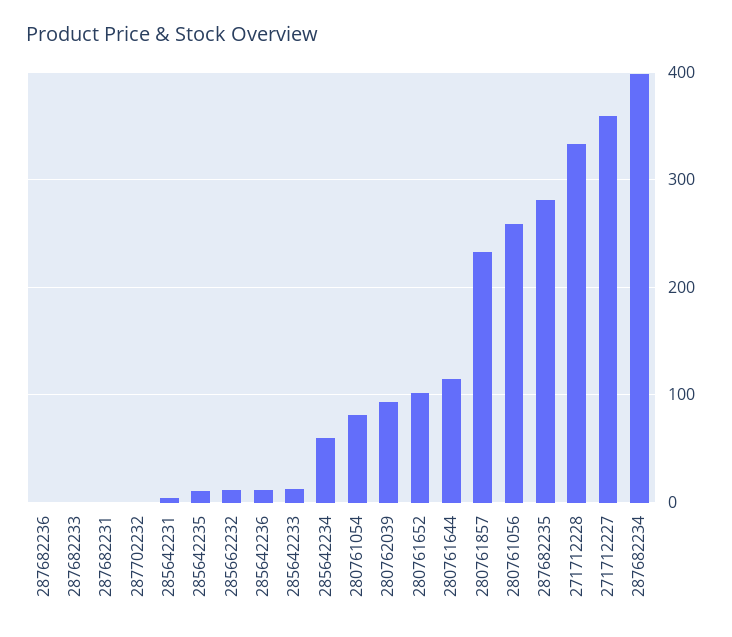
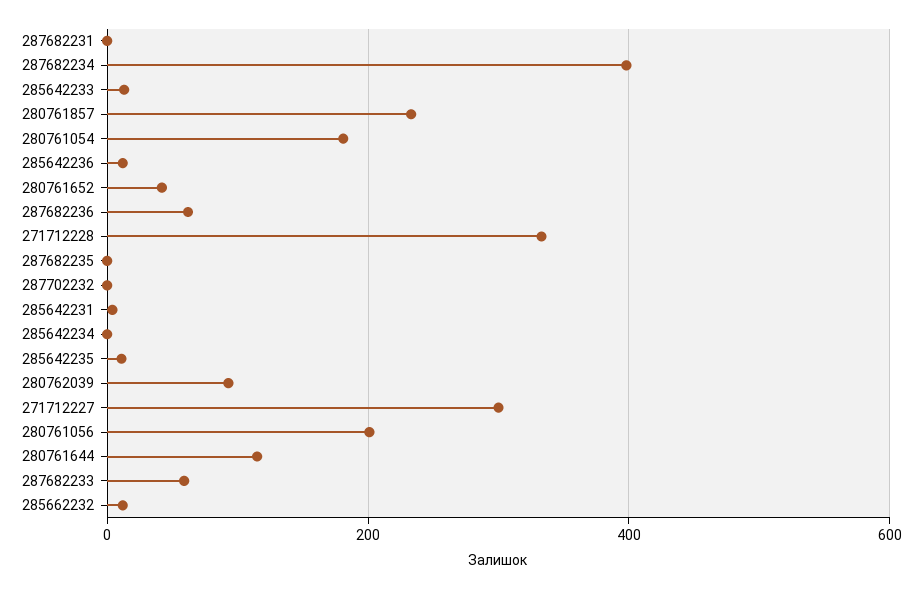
287682236: 0 -> 60
287682233: 0 -> 60
285642234: 60 -> 0
280761054: 80 -> 180
280761652: 100 -> 40
280761056: 260 -> 200
287682235: 280 -> 0
271712227: 360 -> 300

